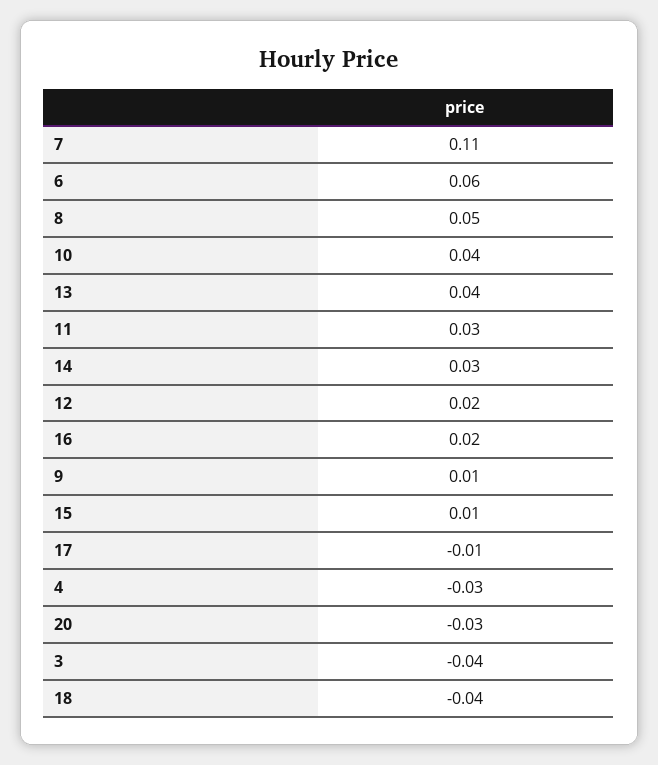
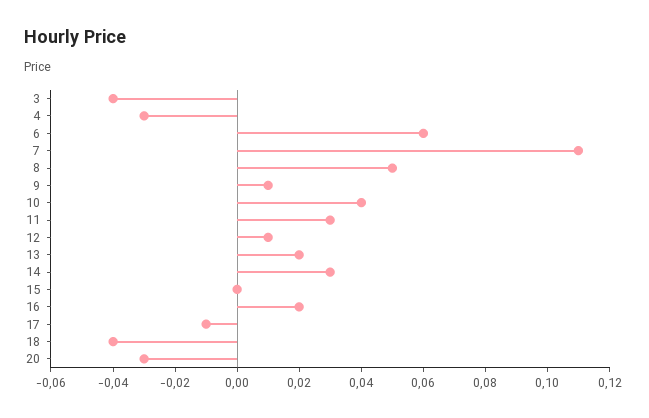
13: 0.04 -> 0.02
12: 0.02 -> 0.01
15: 0.01 -> 0

